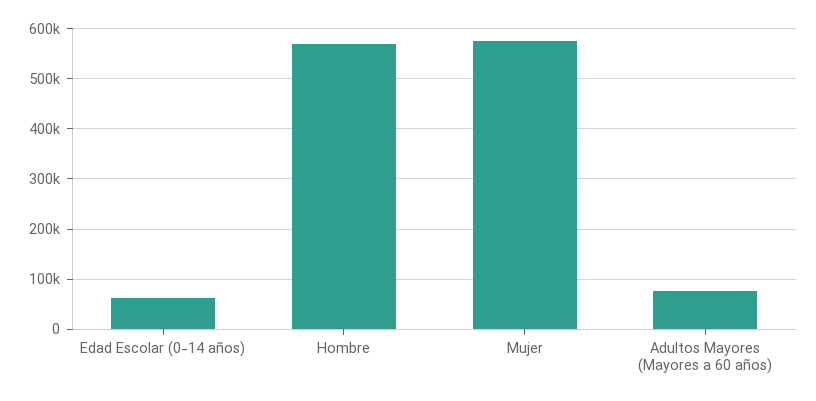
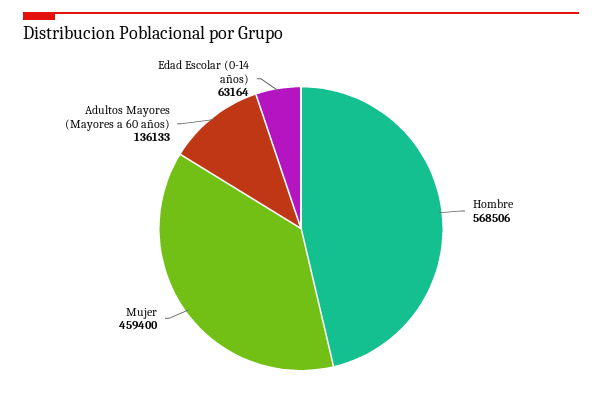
Mujer: 580000 -> 459400
Adultos Mayores (Mayores a 60 años): 80000 -> 136133

